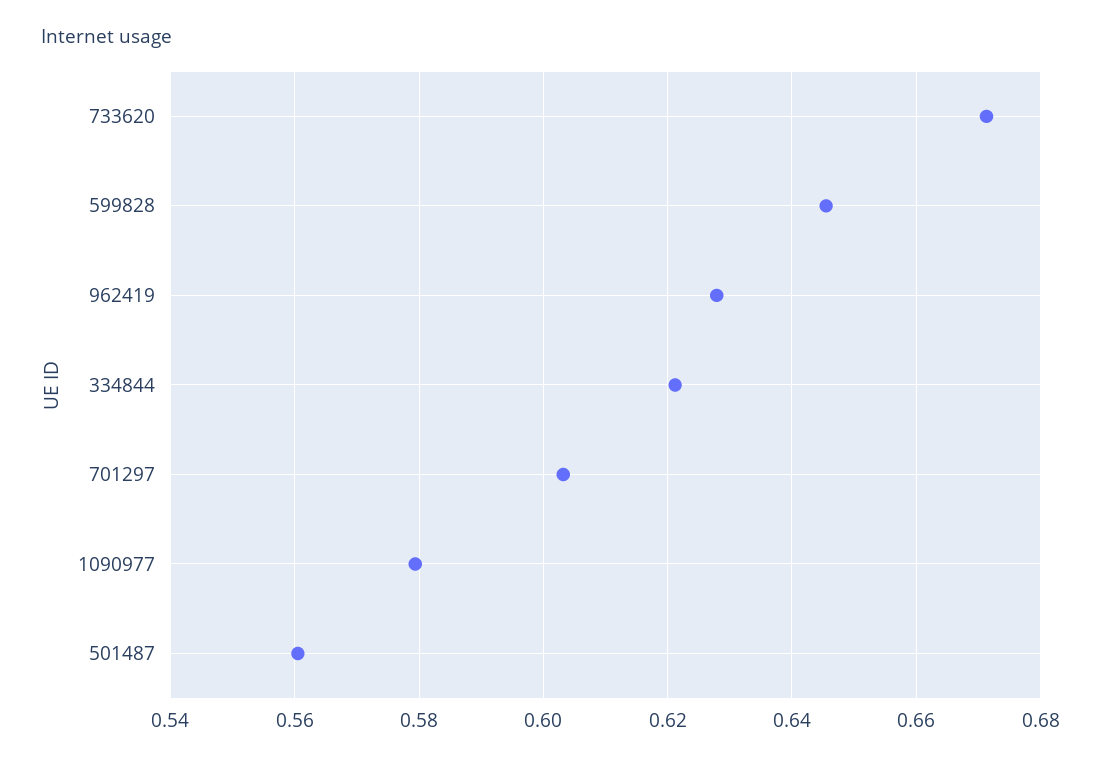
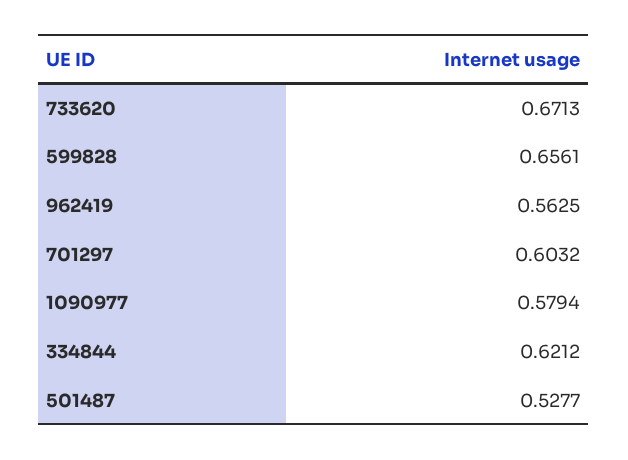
599828: 0.646 -> 0.6561
962419: 0.628 -> 0.5625
501487: 0.56 -> 0.5277

